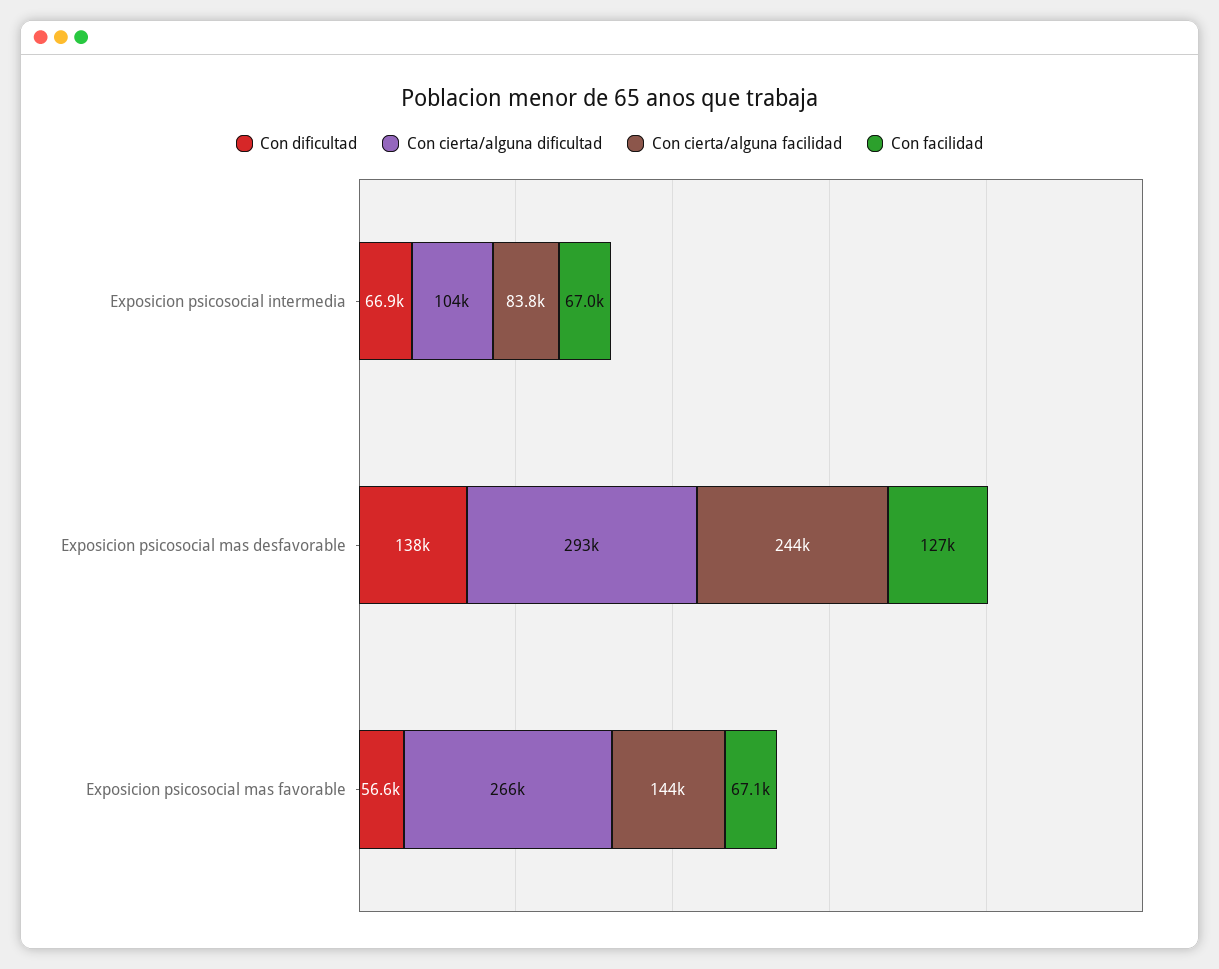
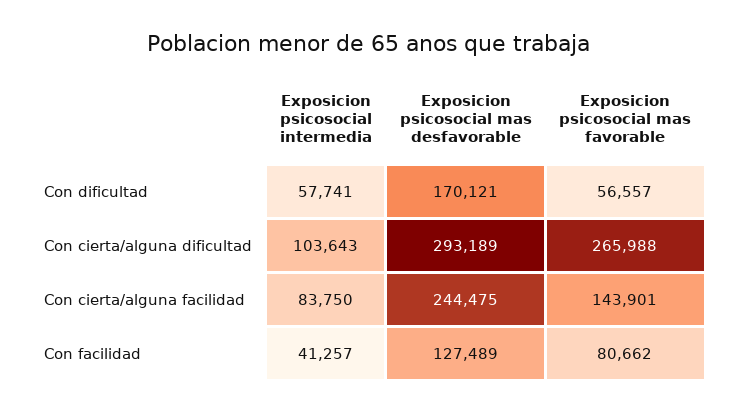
Con dificultad, Exposicion psicosocial intermedia: 66900 -> 57741
Con facilidad, Exposicion psicosocial intermedia: 67000 -> 41257
Con dificultad, Exposicion psicosocial mas desfavorable: 138000 -> 170121
Con facilidad, Exposicion psicosocial mas favorable: 67100 -> 80662

